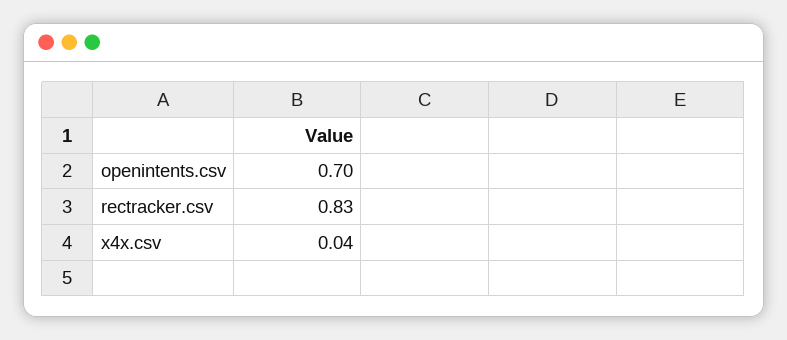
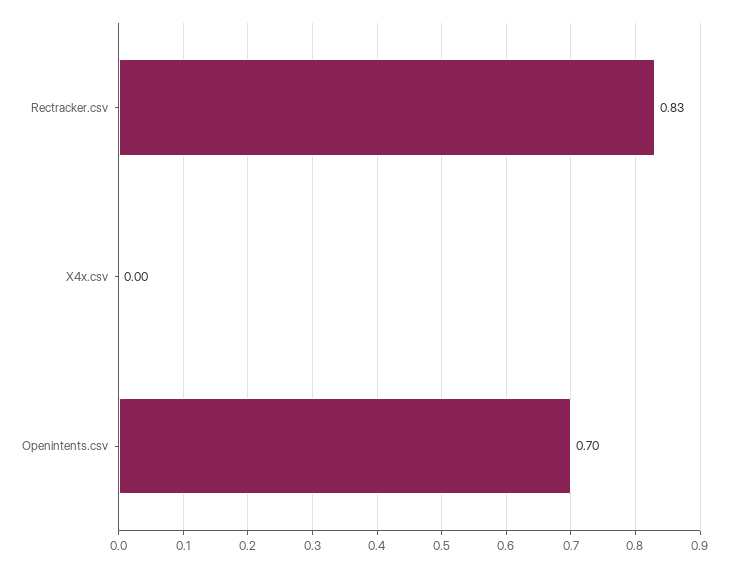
x4x.csv: 0.04 -> 0

